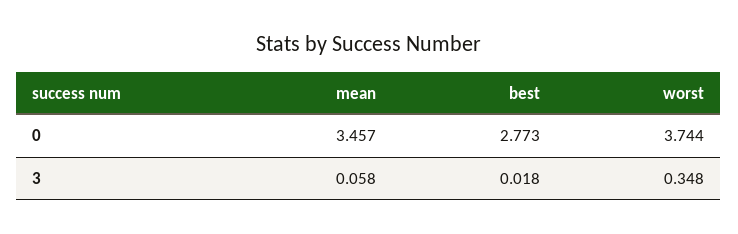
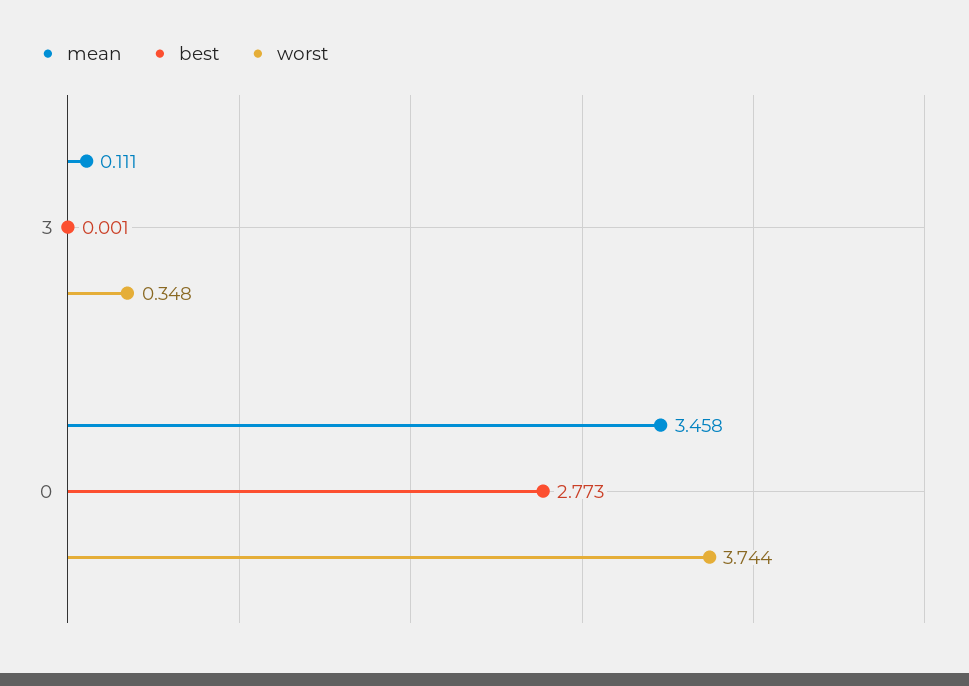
mean, 0: 3.457 -> 3.458
mean, 3: 0.058 -> 0.111
best, 3: 0.018 -> 0.001

